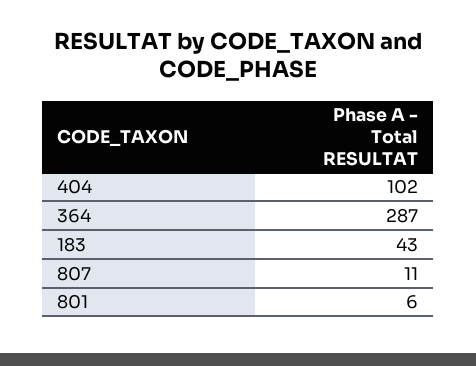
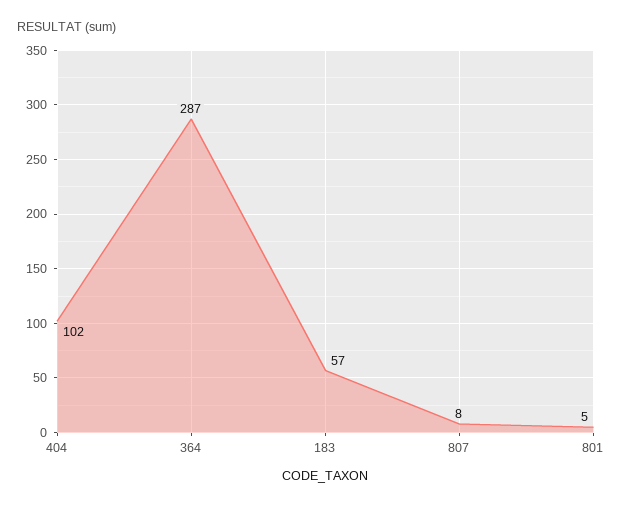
183: 43 -> 57
807: 11 -> 8
801: 6 -> 5

